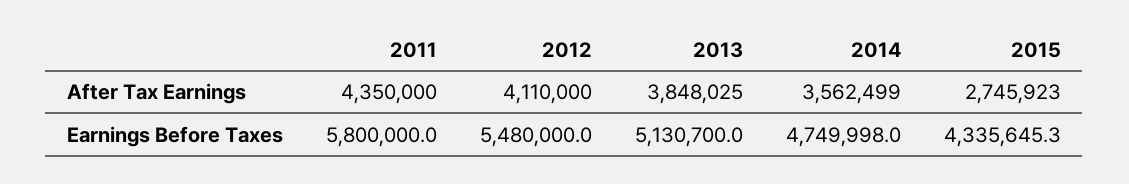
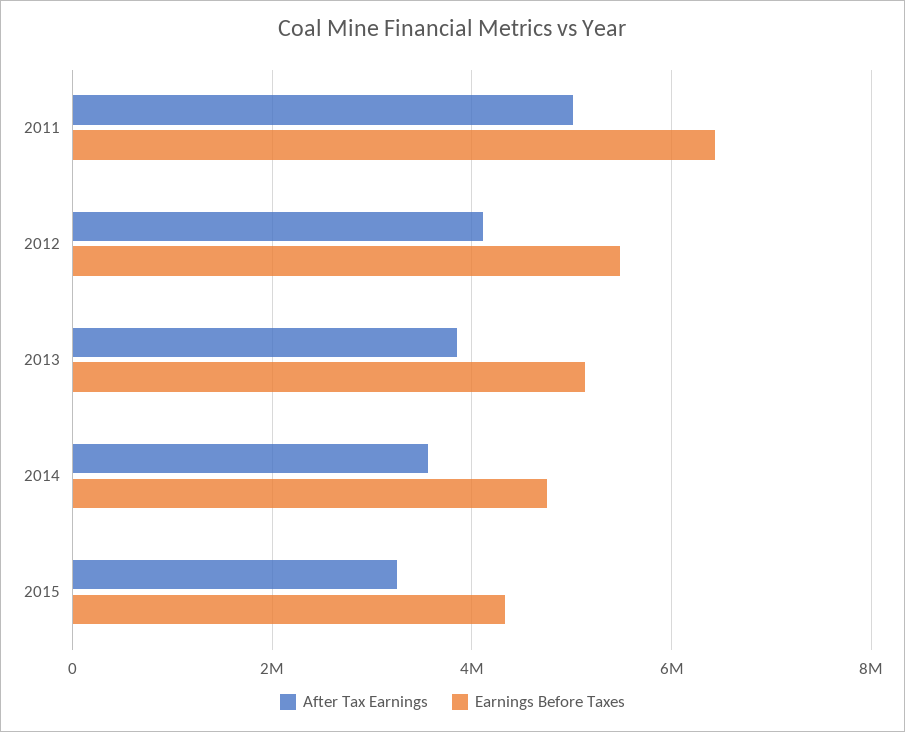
After Tax Earnings, 2011: 4350000 -> 5000000
After Tax Earnings, 2015: 2745923 -> 3200000
Earnings Before Taxes, 2011: 5800000 -> 6400000

